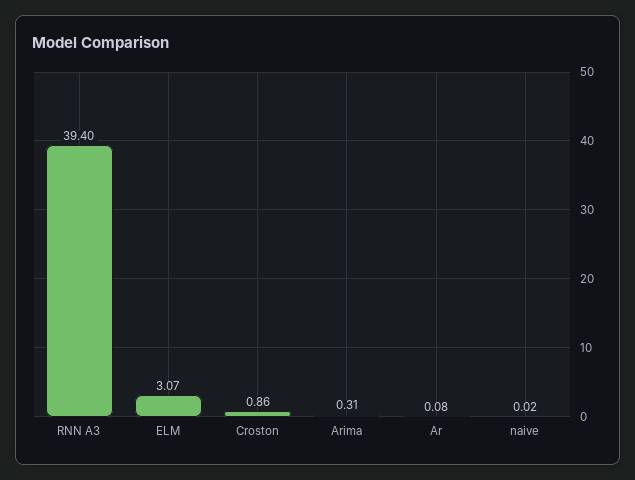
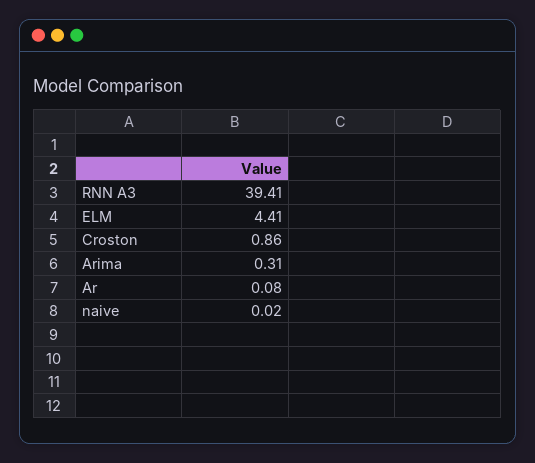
RNN A3: 39.4 -> 39.41
ELM: 3.07 -> 4.41

